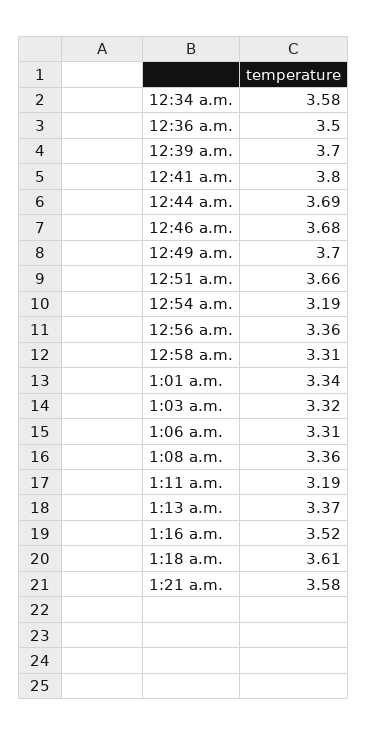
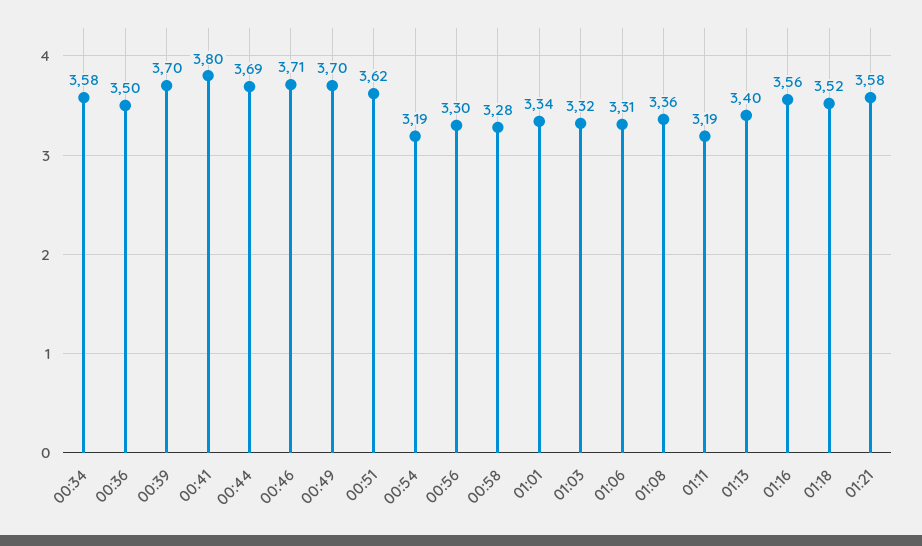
12:46 a.m.: 3.68 -> 3.71
12:51 a.m.: 3.66 -> 3.62
12:56 a.m.: 3.36 -> 3.3
12:58 a.m.: 3.31 -> 3.28
1:13 a.m.: 3.37 -> 3.4
1:16 a.m.: 3.52 -> 3.56
1:18 a.m.: 3.61 -> 3.52

